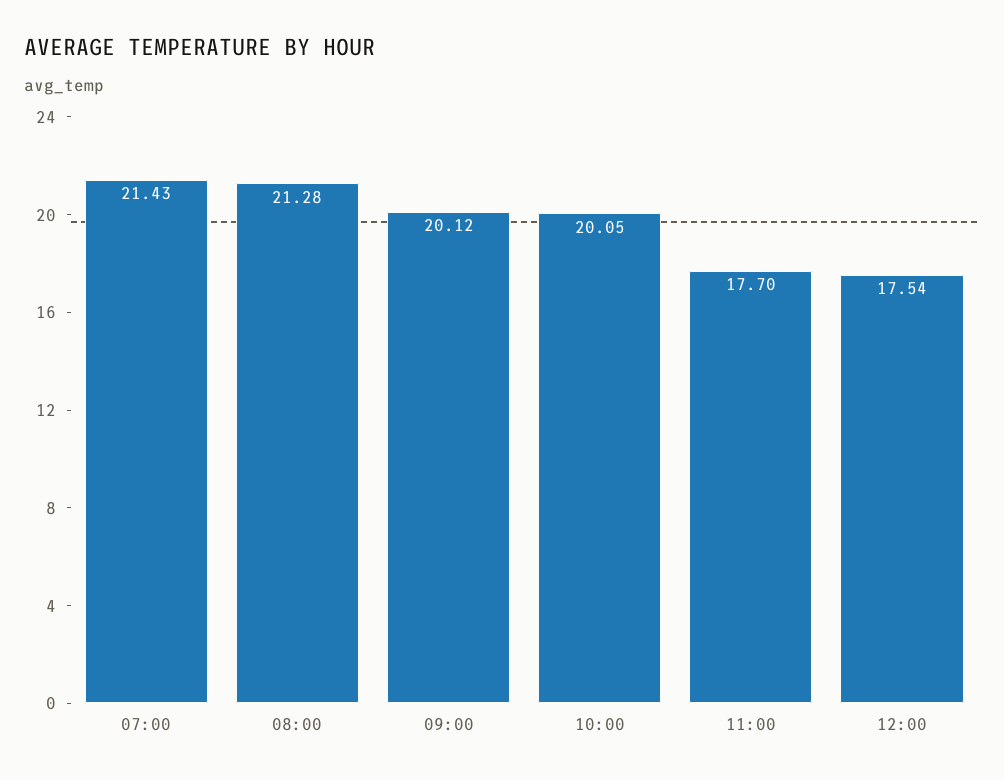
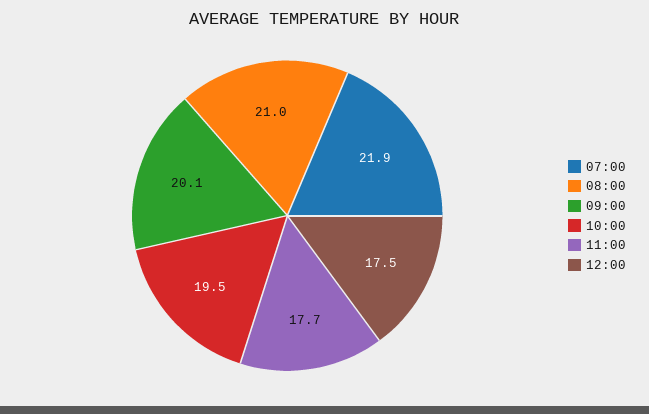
07:00: 21.43 -> 21.9
08:00: 21.28 -> 21
10:00: 20.05 -> 19.5

